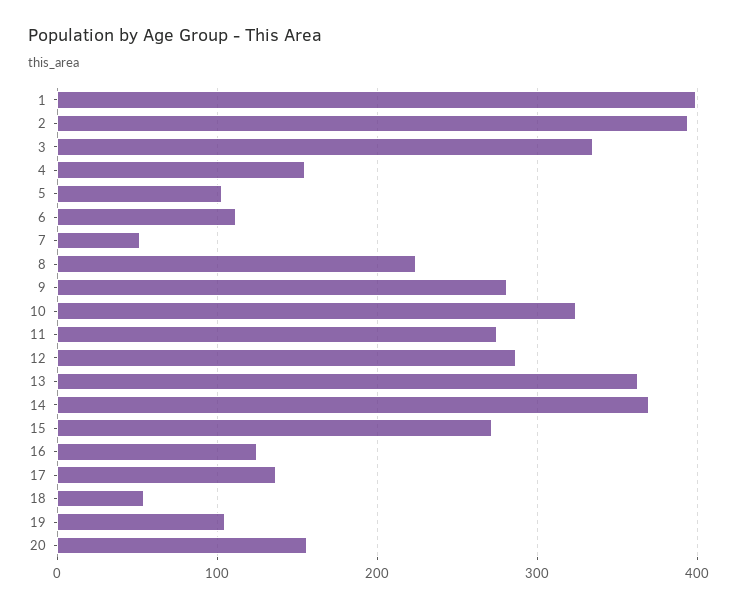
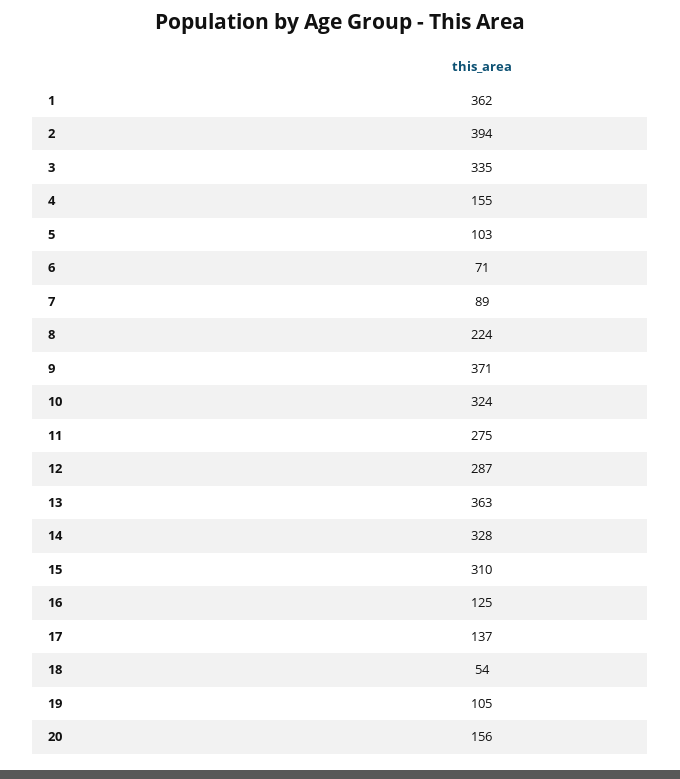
1: 400 -> 362
6: 110 -> 71
7: 50 -> 89
9: 280 -> 371
14: 370 -> 328
15: 270 -> 310

